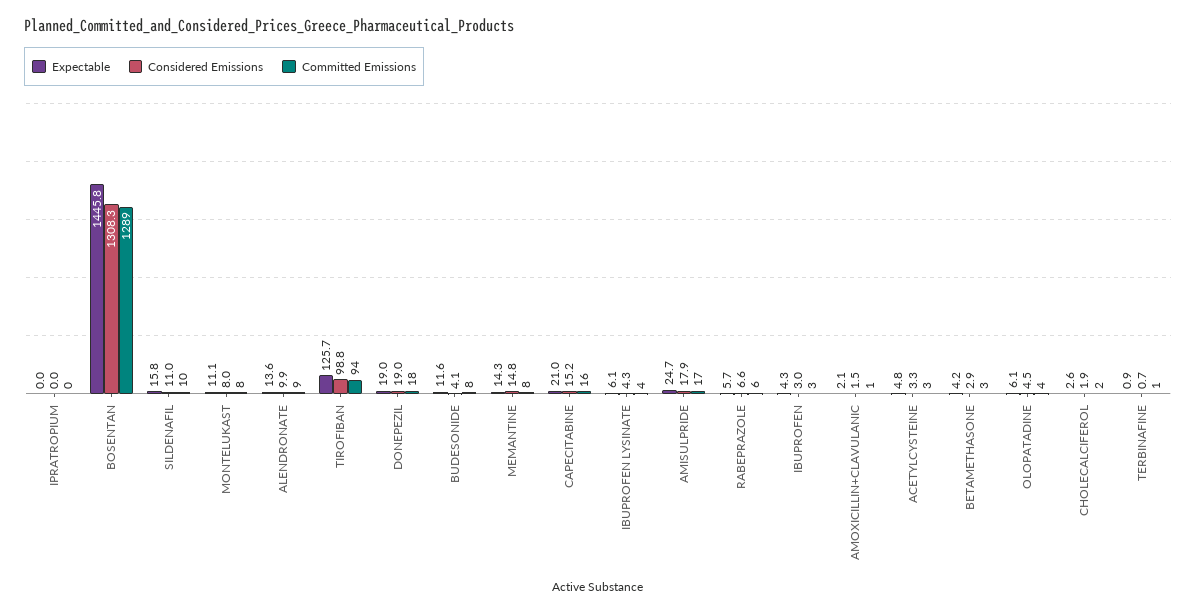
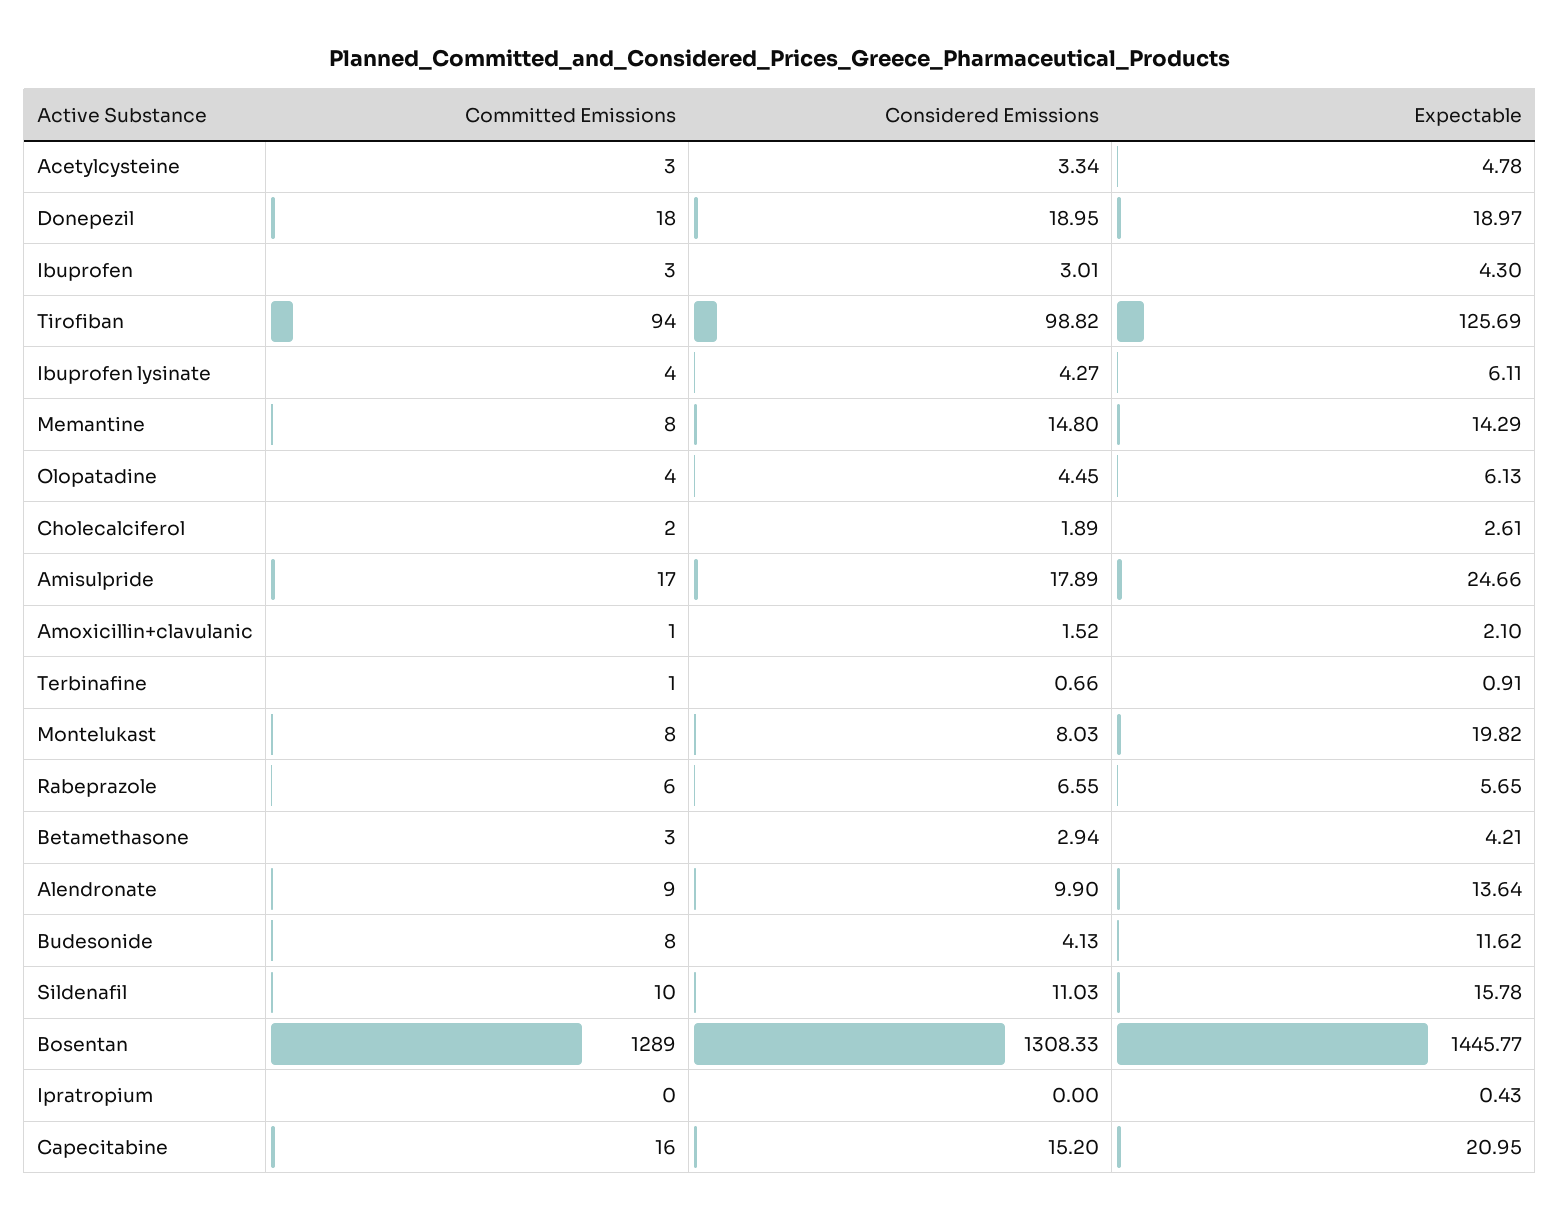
Expectable, IPRATROPIUM: 0 -> 0.43
Expectable, MONTELUKAST: 11.1 -> 19.82

